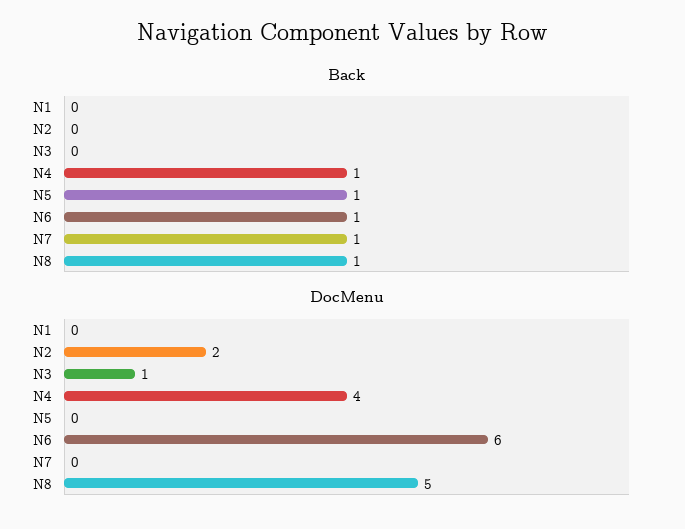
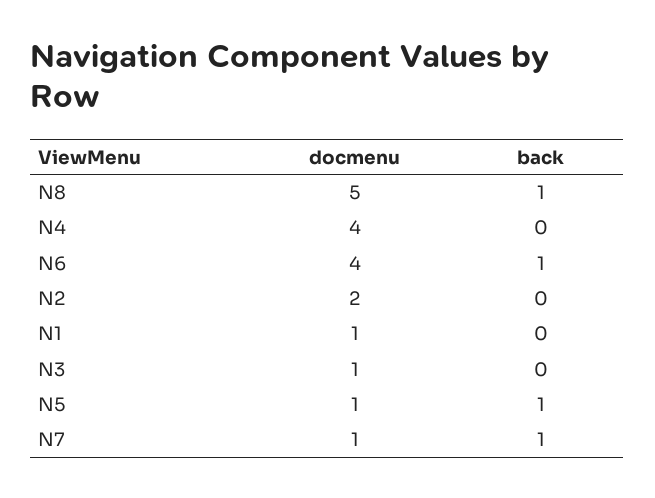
Back, N4: 1 -> 0
DocMenu, N1: 0 -> 1
DocMenu, N5: 0 -> 1
DocMenu, N6: 6 -> 4
DocMenu, N7: 0 -> 1

